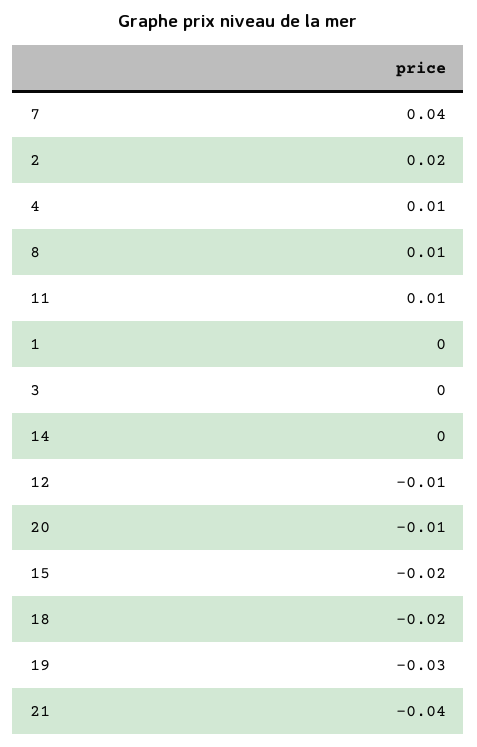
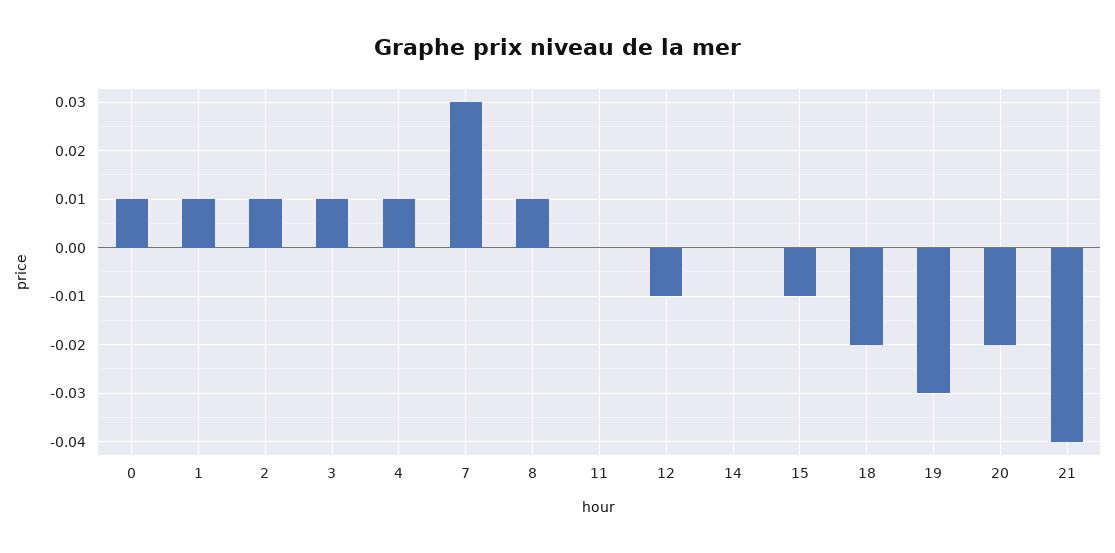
7: 0.04 -> 0.03
2: 0.02 -> 0.01
11: 0.01 -> 0
1: 0 -> 0.01
3: 0 -> 0.01
20: -0.01 -> -0.02
15: -0.02 -> -0.01
0: none -> 0.01

